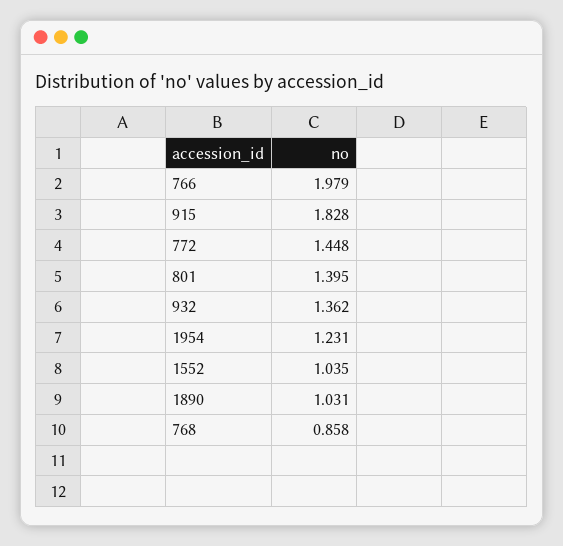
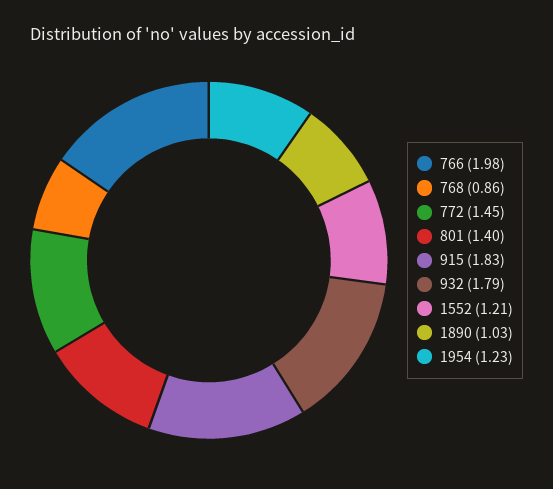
932: 1.362 -> 1.79
1552: 1.035 -> 1.21

